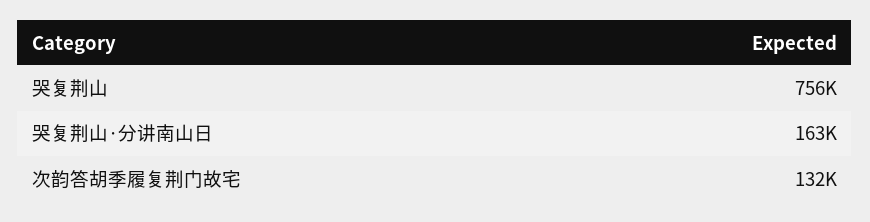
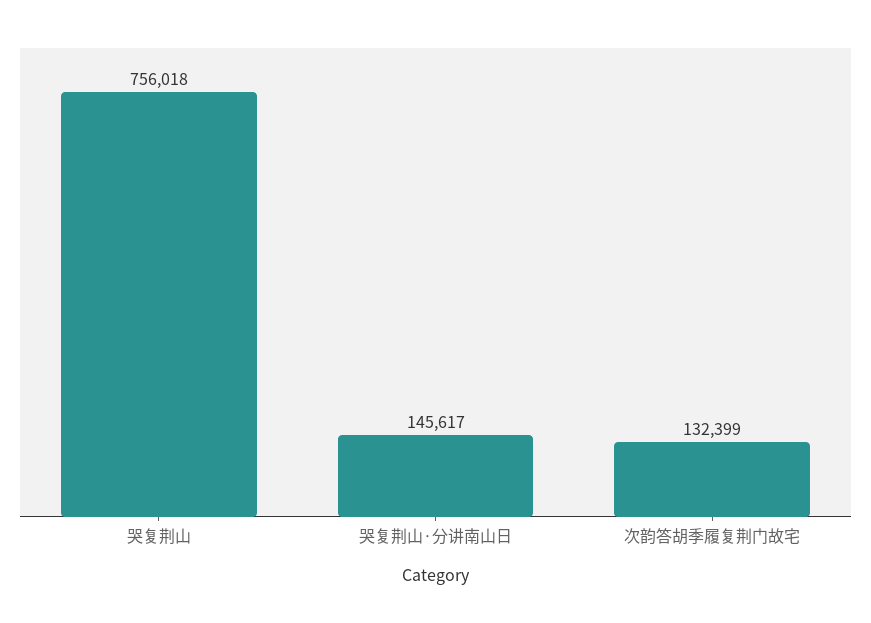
哭复荆山·分讲南山日: 163000 -> 145617

